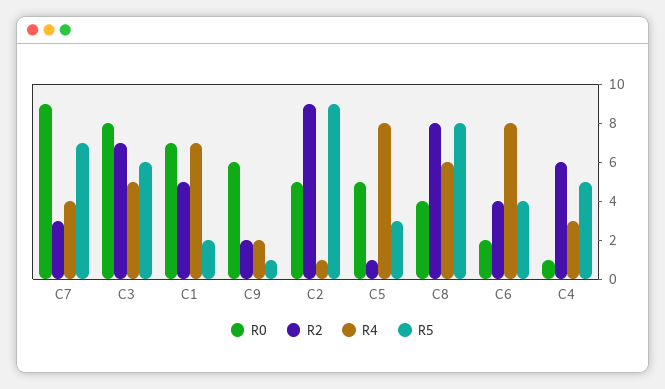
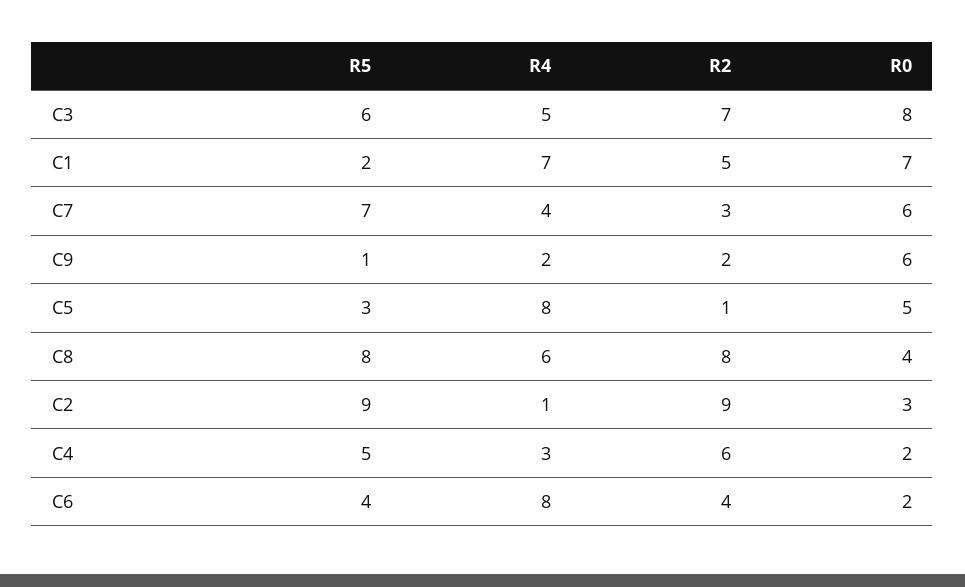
R0, C7: 9 -> 6
R0, C2: 5 -> 3
R0, C4: 1 -> 2

